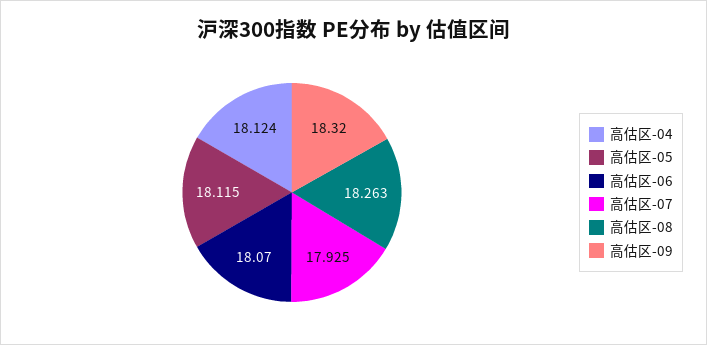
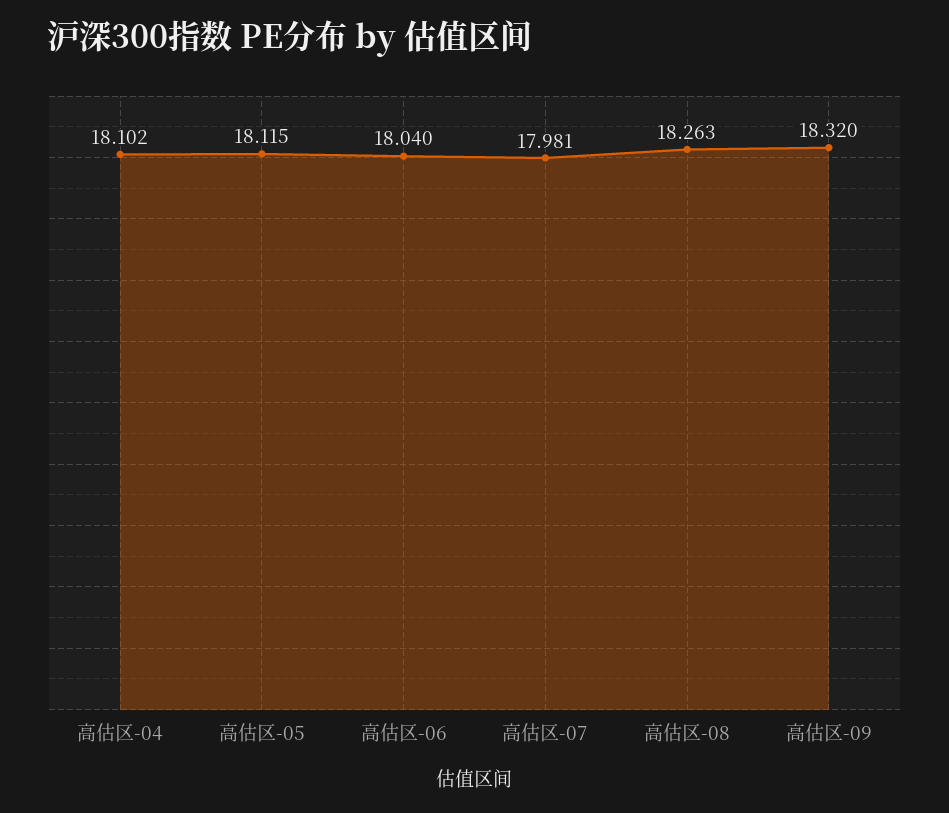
高估区-04: 18.124 -> 18.102
高估区-06: 18.07 -> 18.04
高估区-07: 17.925 -> 17.981

